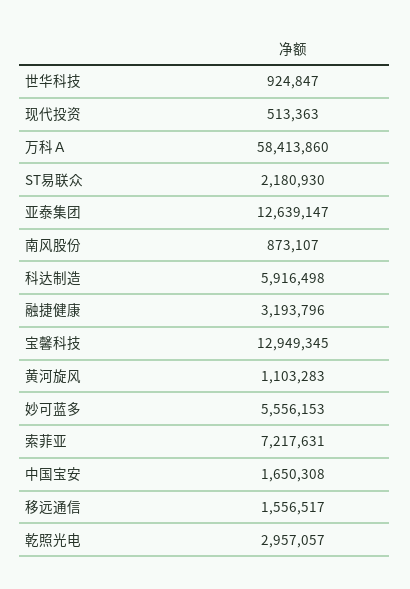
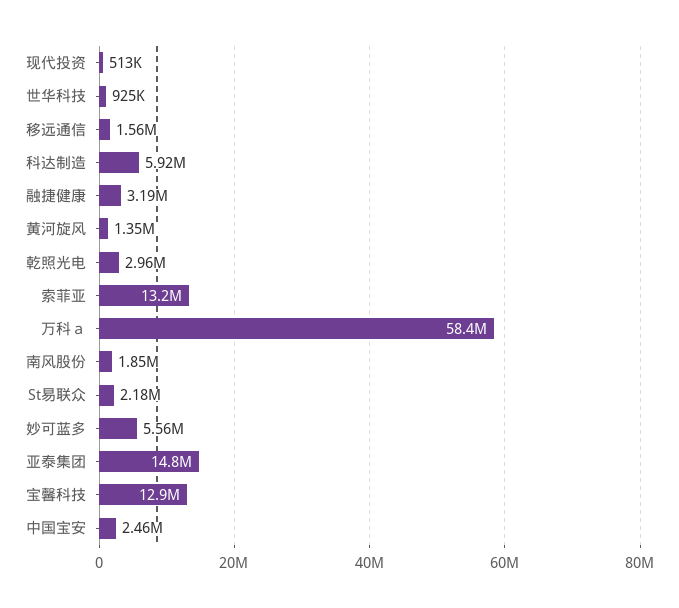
亚泰集团: 12639147 -> 14800000
南风股份: 873107 -> 1850000
黄河旋风: 1103283 -> 1350000
索菲亚: 7217631 -> 13200000
中国宝安: 1650308 -> 2460000

